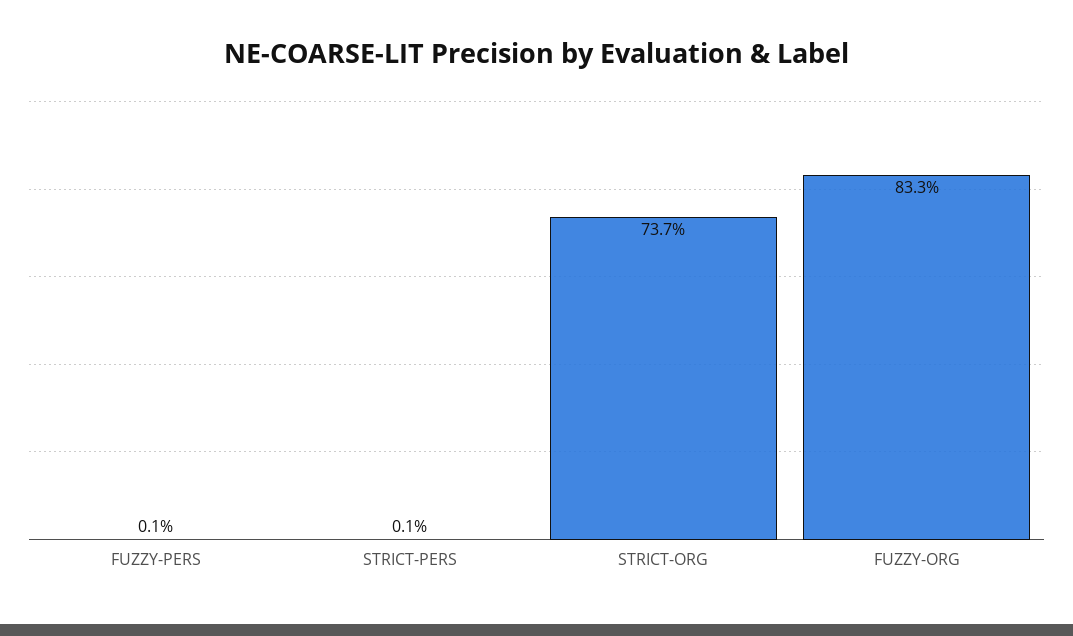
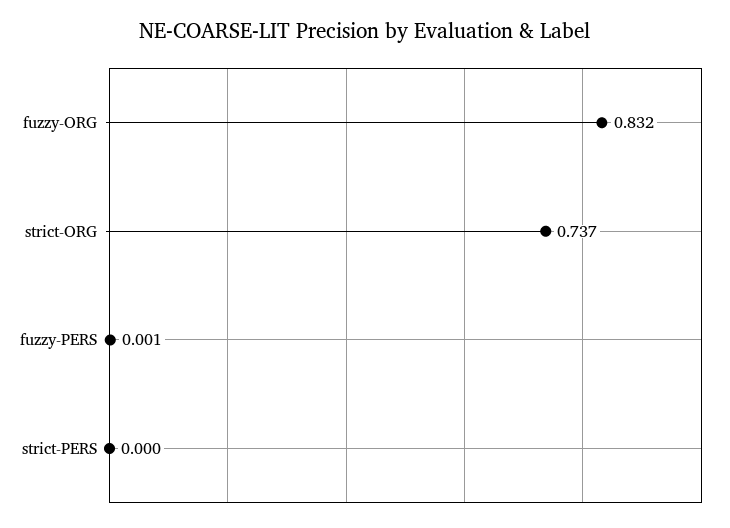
STRICT-PERS: 0.001 -> 0
FUZZY-ORG: 0.833 -> 0.832

